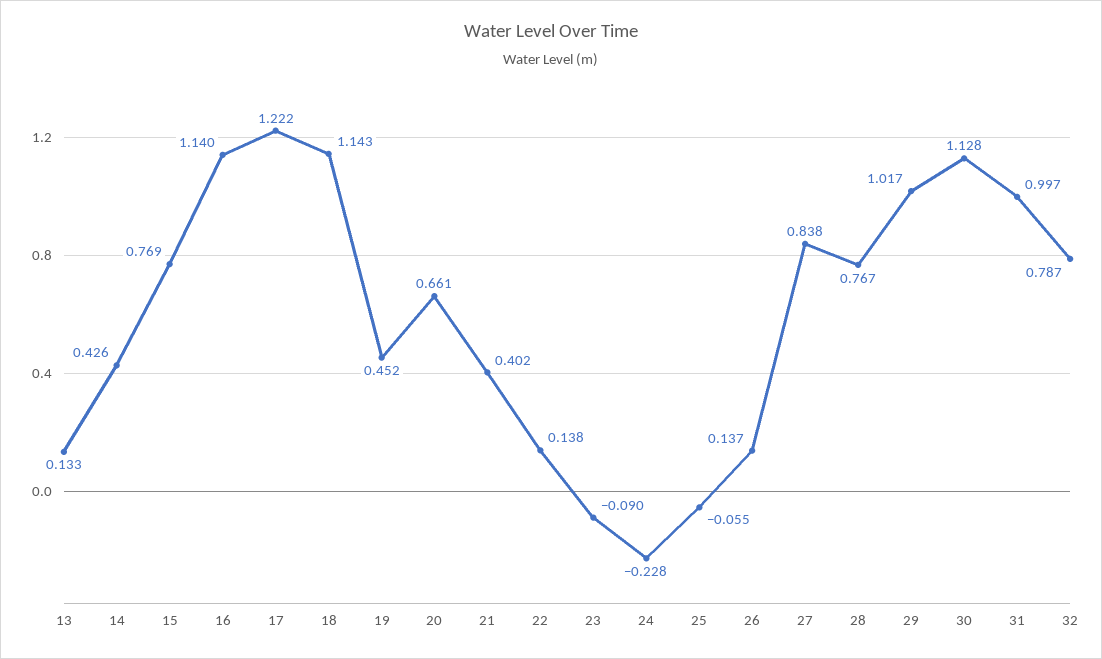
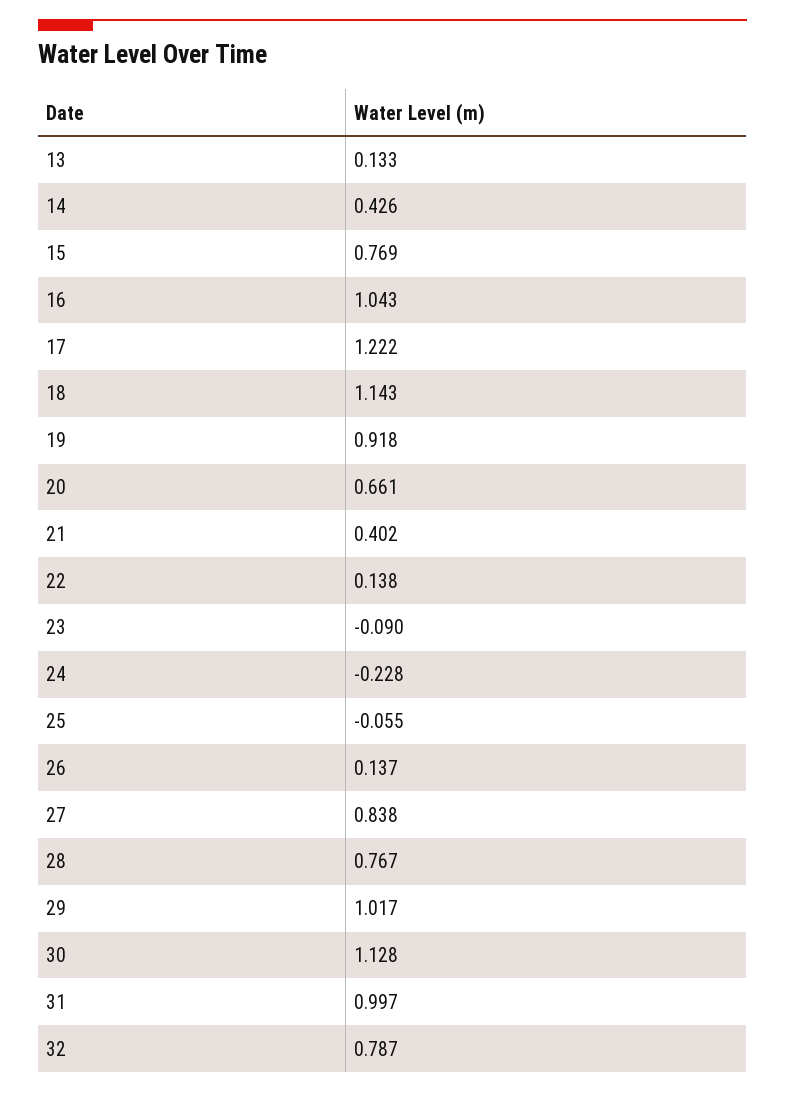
16: 1.14 -> 1.043
19: 0.452 -> 0.918

